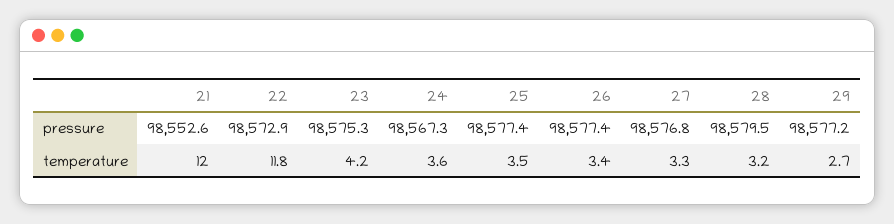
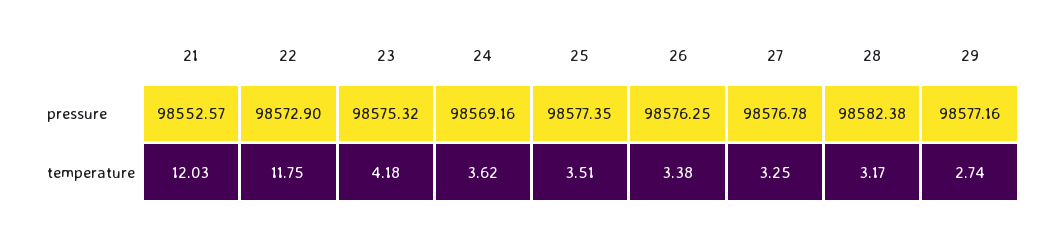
24, pressure: 98567.3 -> 98569.16
26, pressure: 98577.4 -> 98576.25
28, pressure: 98579.5 -> 98582.38

